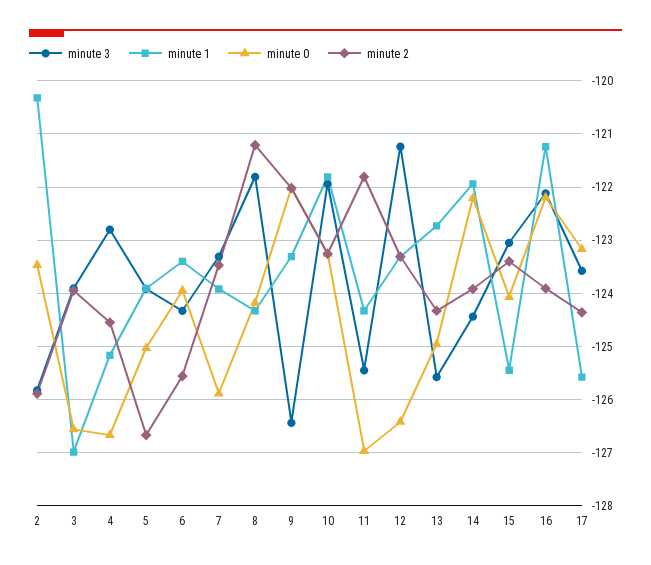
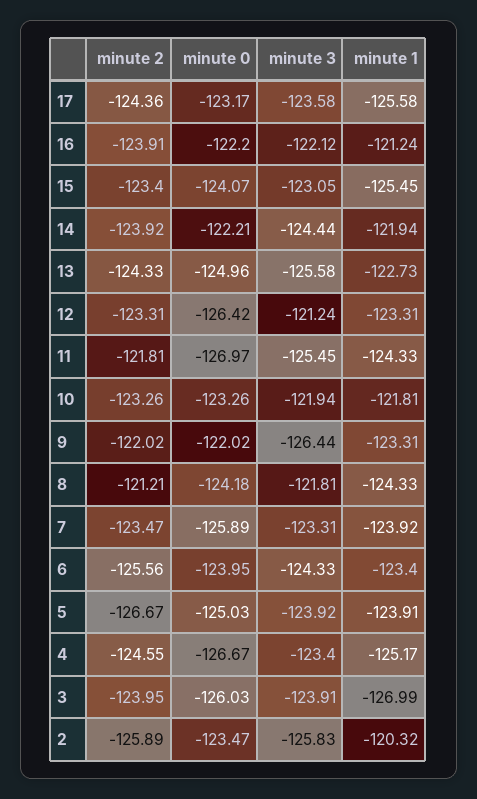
minute 0, 3: -126.6 -> -126.03
minute 3, 4: -122.8 -> -123.4

